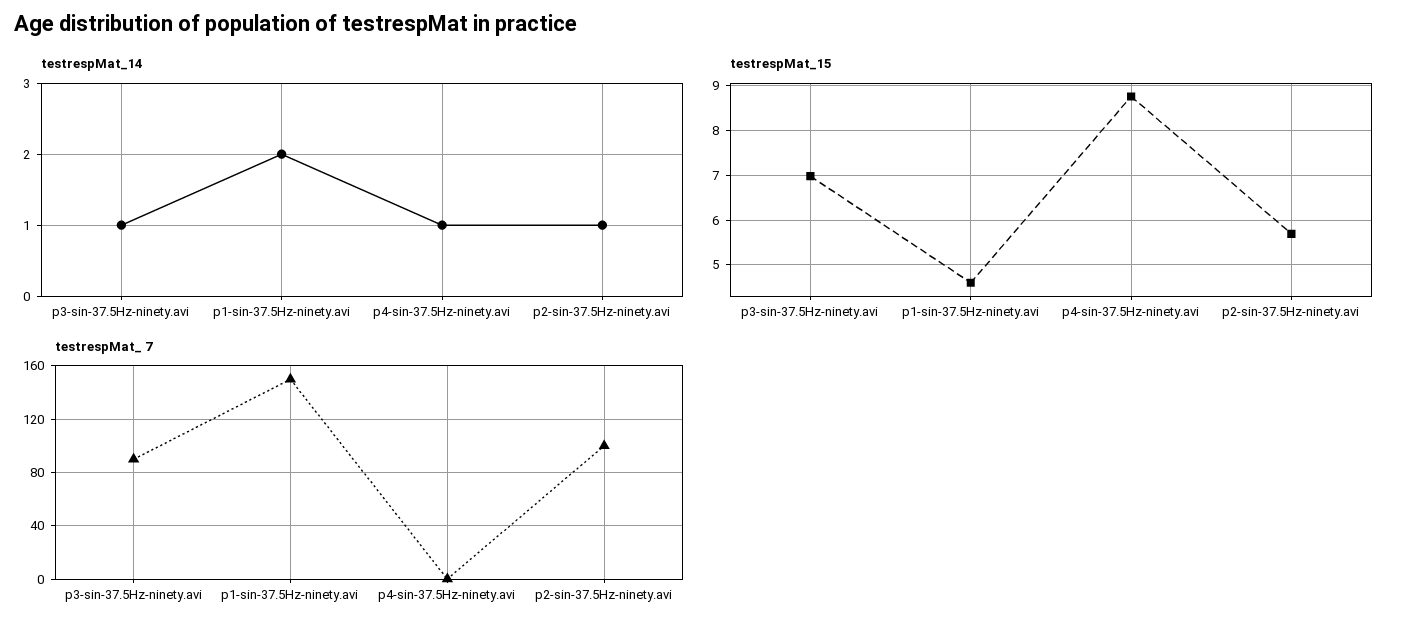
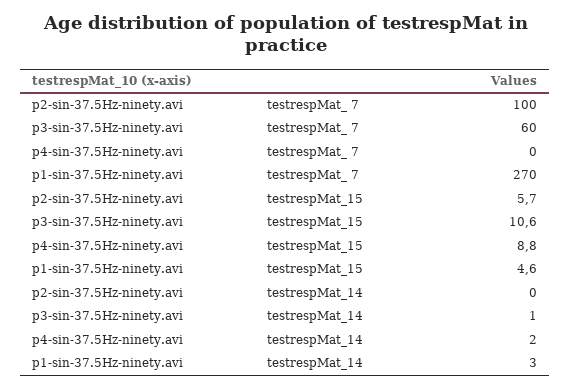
testrespMat_14, p1-sin-37.5Hz-ninety.avi: 2 -> 3
testrespMat_14, p4-sin-37.5Hz-ninety.avi: 1 -> 2
testrespMat_14, p2-sin-37.5Hz-ninety.avi: 1 -> 0
testrespMat_15, p3-sin-37.5Hz-ninety.avi: 7 -> 10.6
testrespMat_ 7, p3-sin-37.5Hz-ninety.avi: 90 -> 60
testrespMat_ 7, p1-sin-37.5Hz-ninety.avi: 150 -> 270

